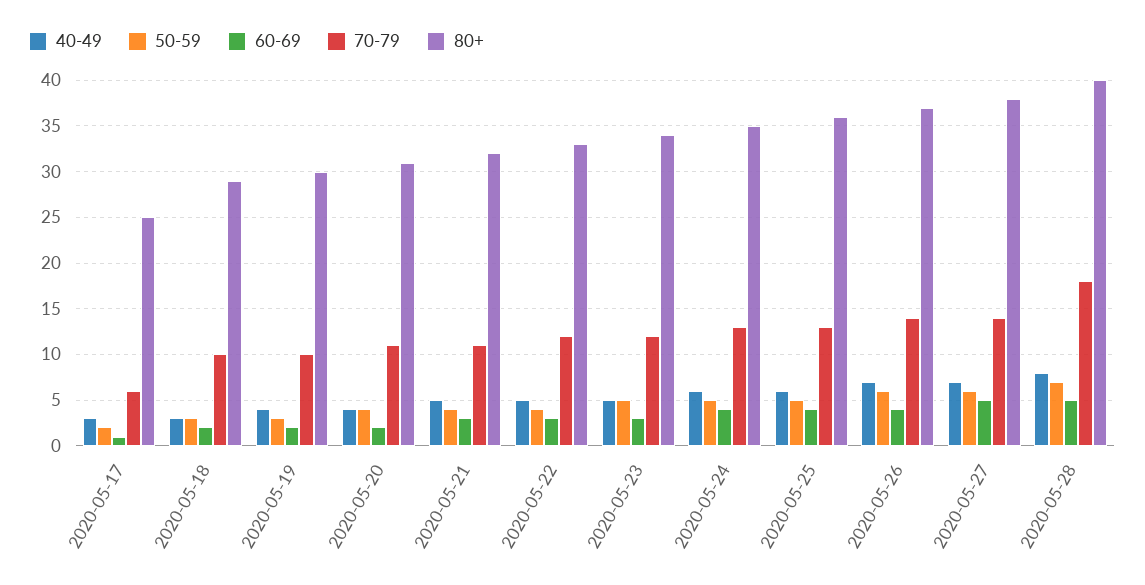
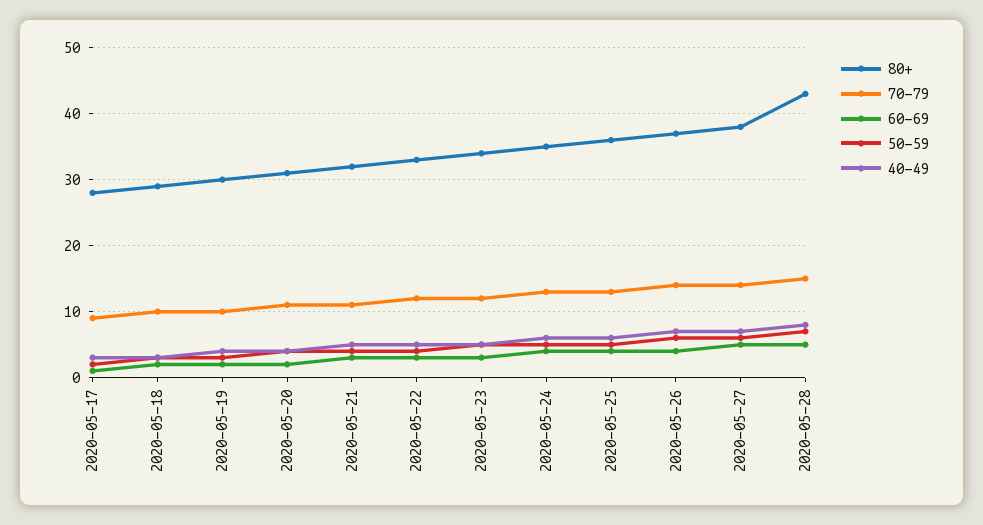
70-79, 2020-05-17: 6 -> 9
80+, 2020-05-17: 25 -> 28
70-79, 2020-05-28: 18 -> 15
80+, 2020-05-28: 40 -> 43

